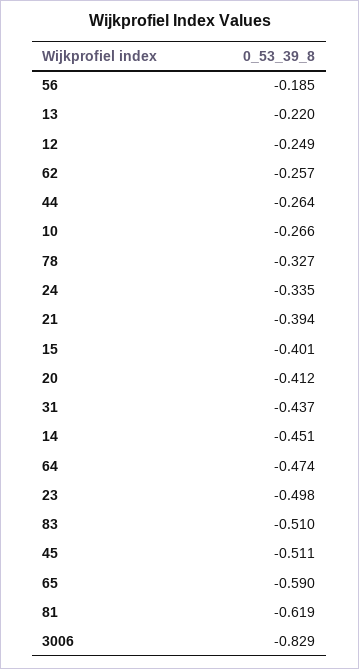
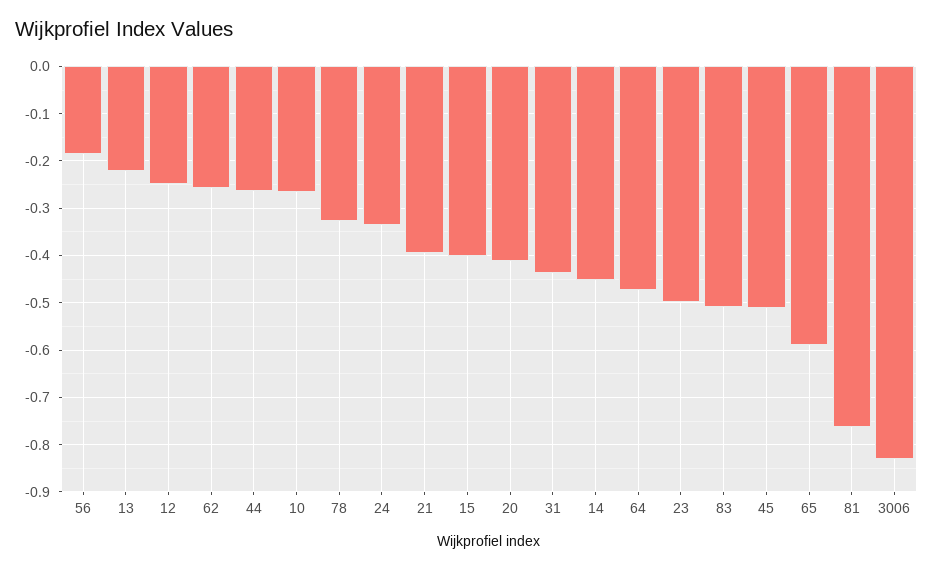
81: -0.619 -> -0.76

